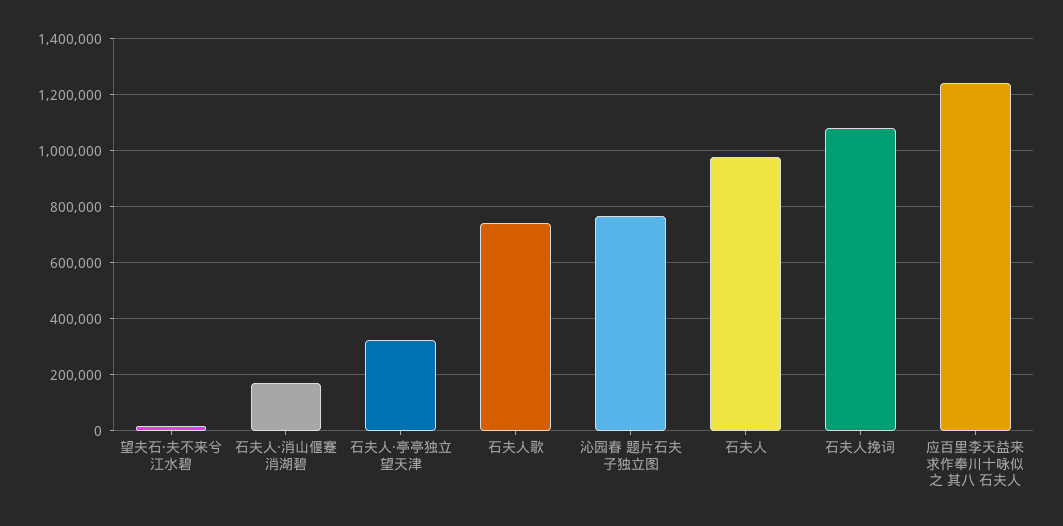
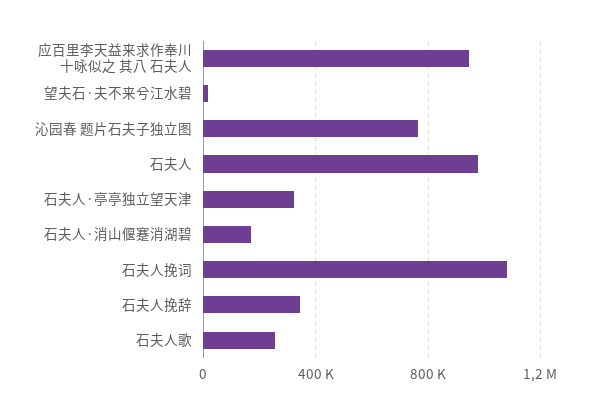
石夫人歌: 750000 -> 250000
应百里李天益来求作奉川十咏似之 其八 石夫人: 1250000 -> 950000
石夫人挽辞: none -> 350000

